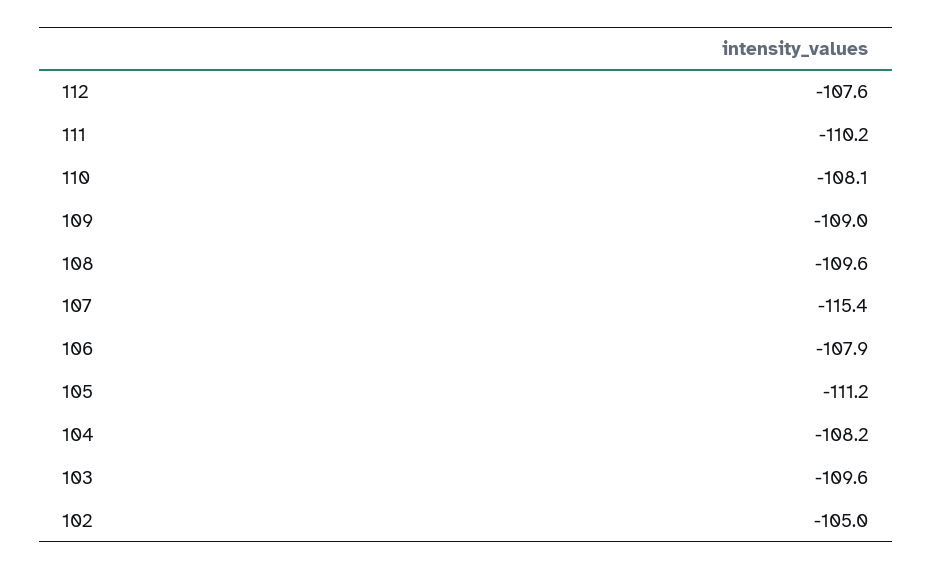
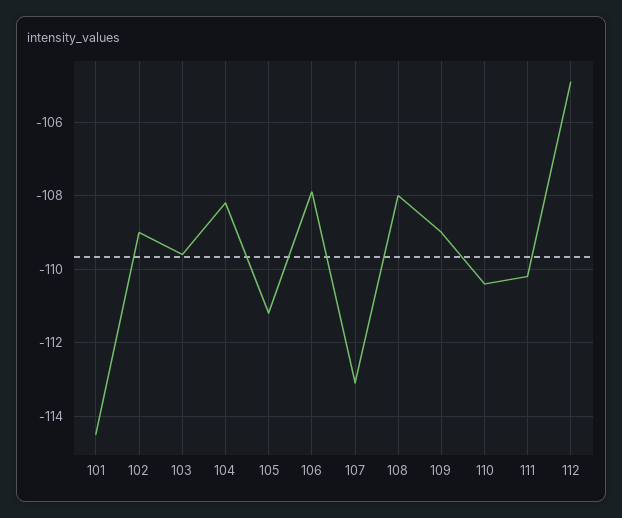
112: -107.6 -> -105
110: -108.1 -> -110.5
108: -109.6 -> -108
107: -115.4 -> -113
102: -105 -> -109
101: none -> -114.5

